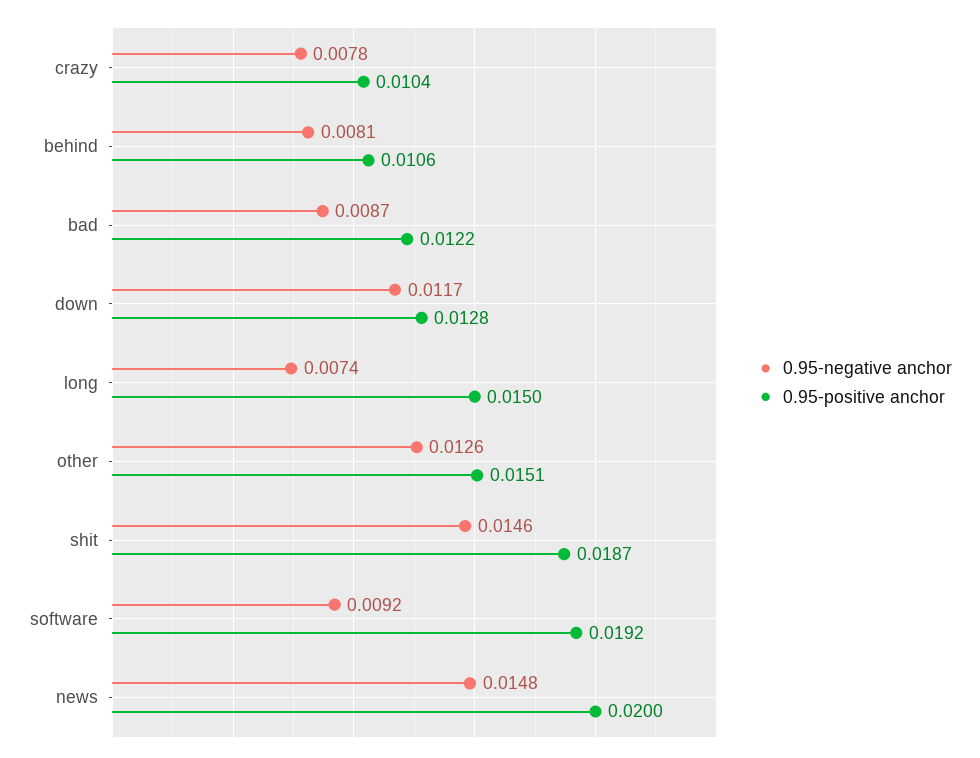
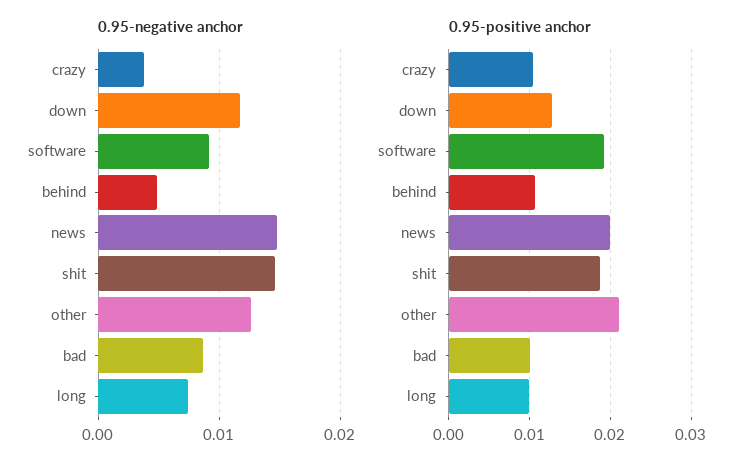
0.95-negative anchor, crazy: 0.0078 -> 0.004
0.95-negative anchor, behind: 0.0081 -> 0.005
0.95-positive anchor, bad: 0.0122 -> 0.01
0.95-positive anchor, long: 0.015 -> 0.01
0.95-positive anchor, other: 0.0151 -> 0.021

